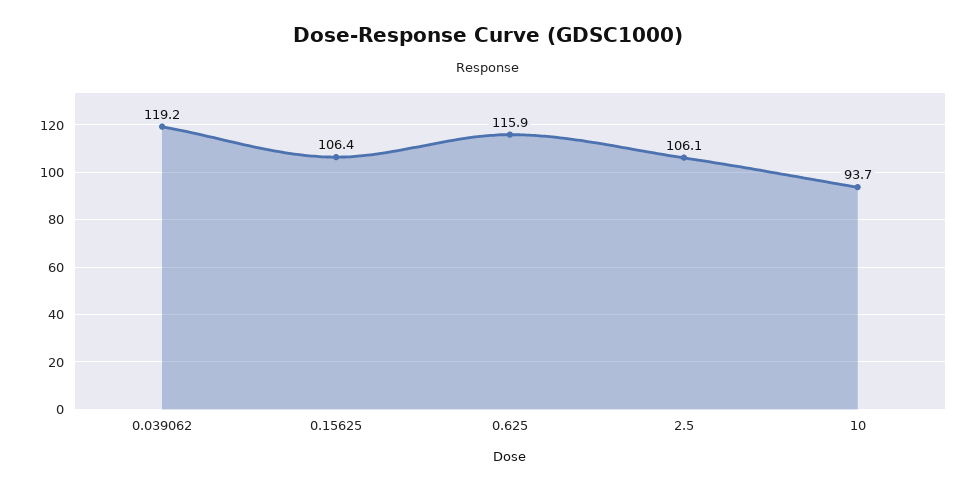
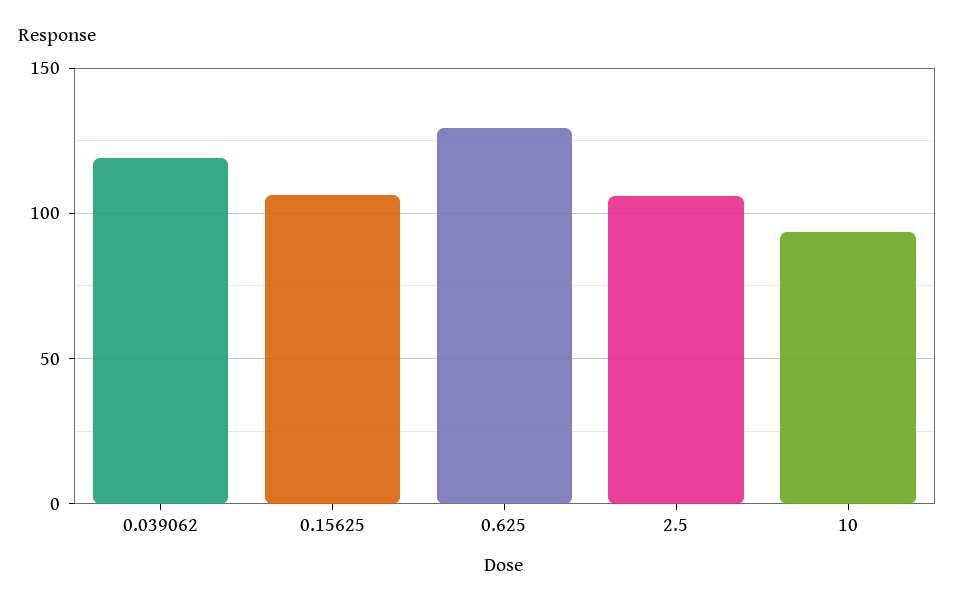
0.625: 115.9 -> 130

